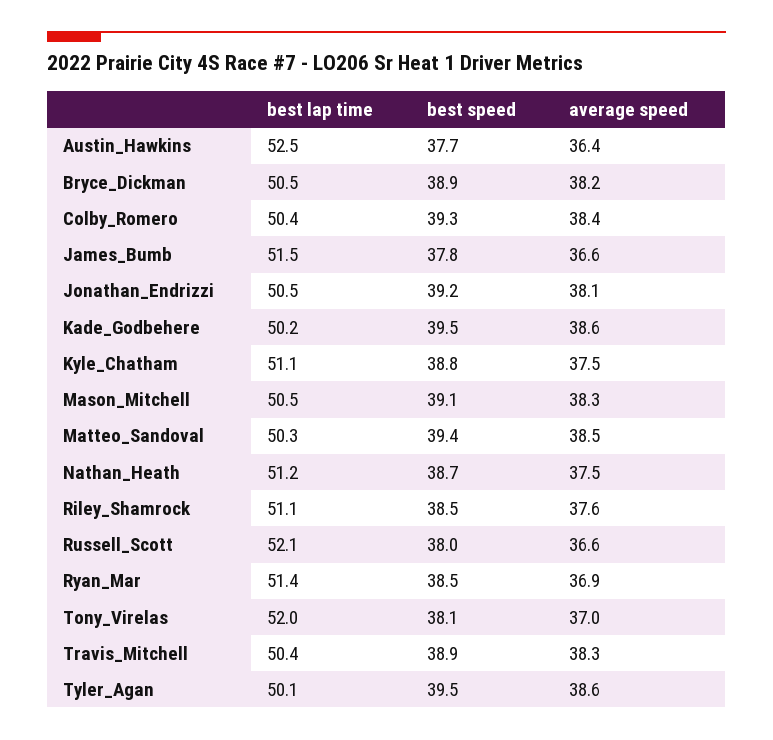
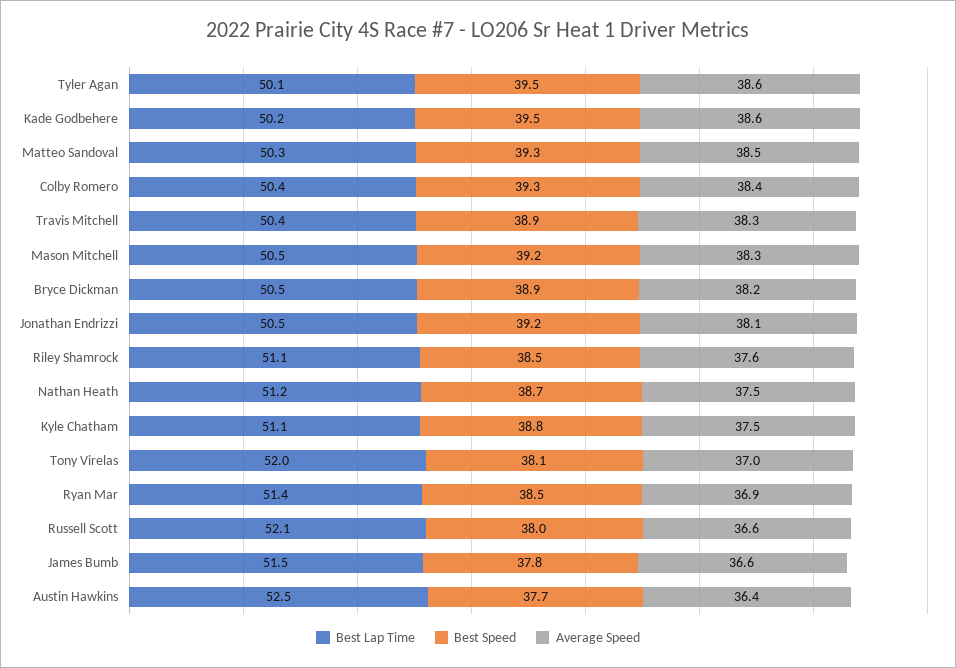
best speed, Mason_Mitchell: 39.1 -> 39.2
best speed, Matteo_Sandoval: 39.4 -> 39.3

